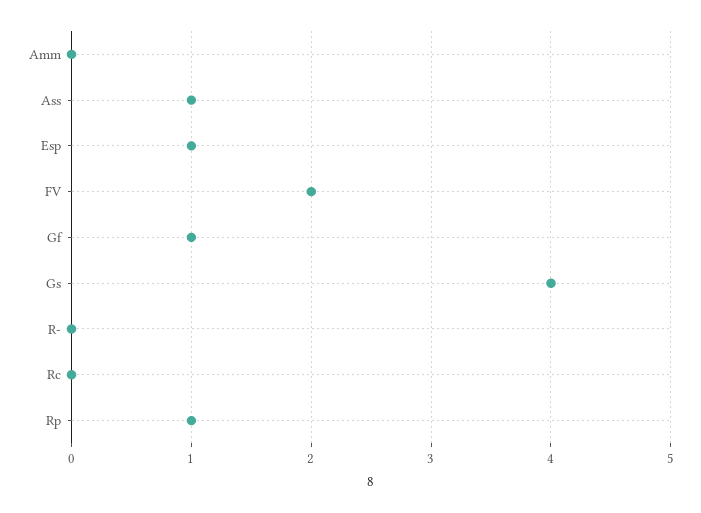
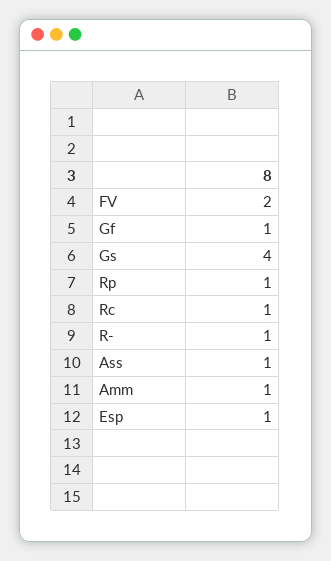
Amm: 0 -> 1
R-: 0 -> 1
Rc: 0 -> 1

